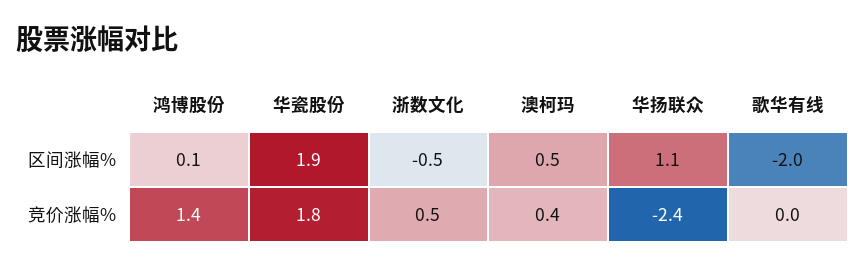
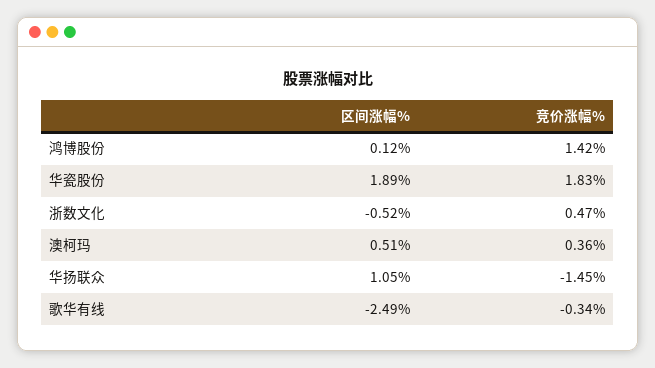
歌华有线, 区间涨幅%: -2 -> -2.49
华扬联众, 竞价涨幅%: -2.4 -> -1.45
歌华有线, 竞价涨幅%: 0 -> -0.34

